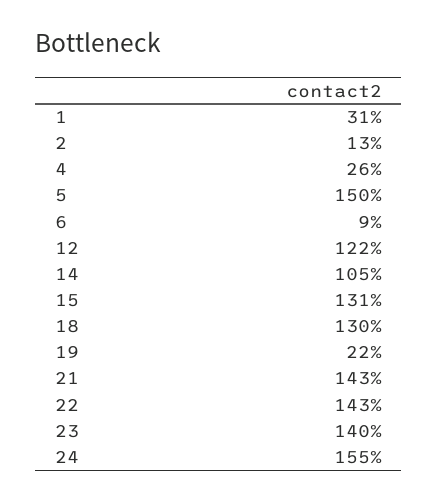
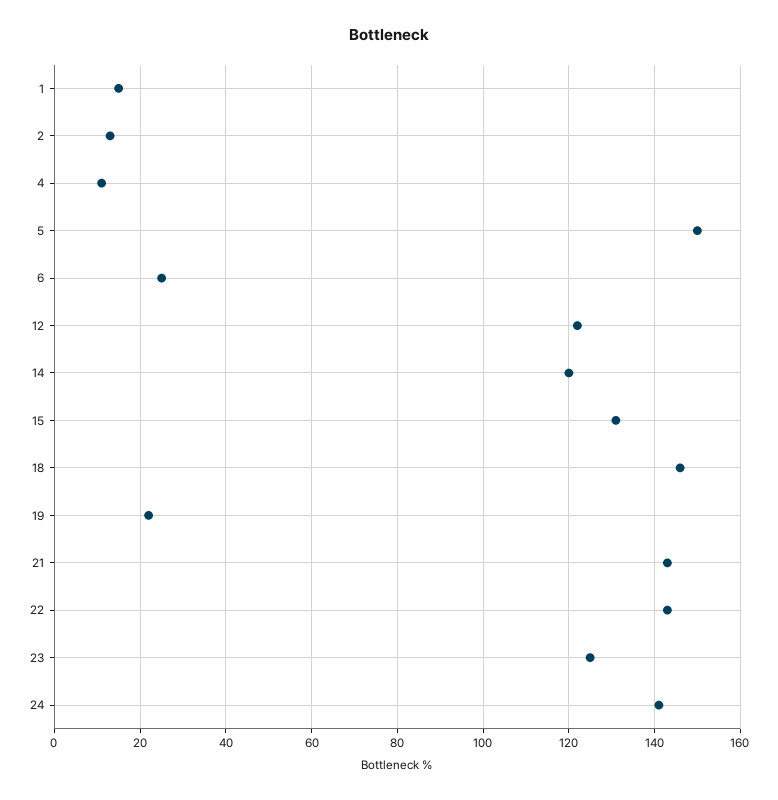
1: 31 -> 15
4: 26 -> 10
6: 9 -> 25
14: 105 -> 120
18: 130 -> 145
23: 140 -> 125
24: 155 -> 140

